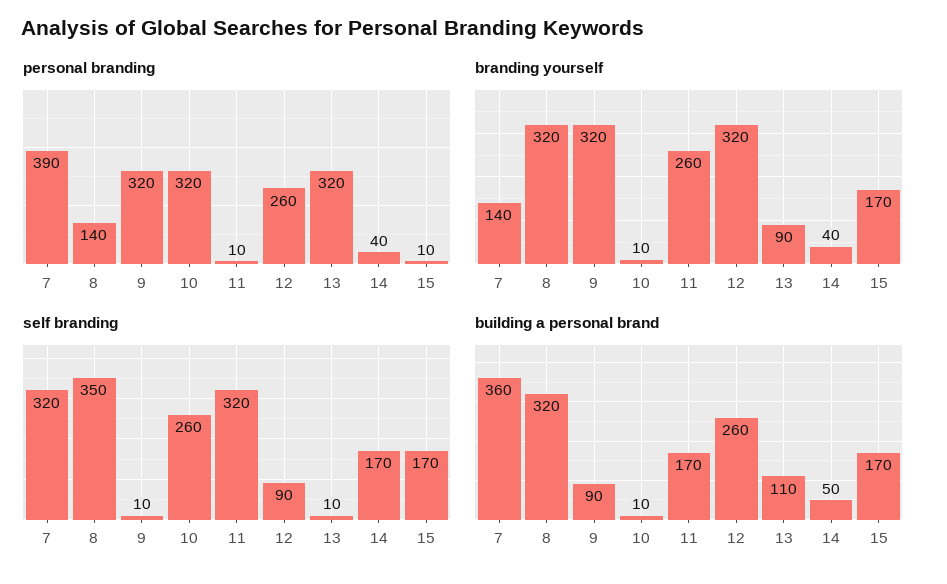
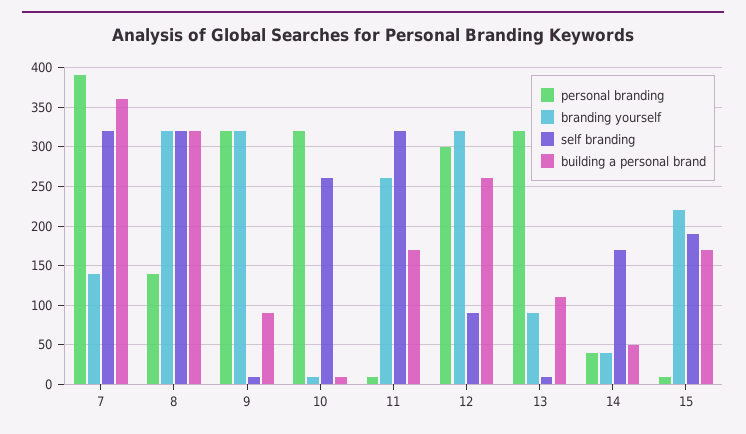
personal branding, 12: 260 -> 300
branding yourself, 15: 170 -> 220
self branding, 8: 350 -> 320
self branding, 15: 170 -> 190

